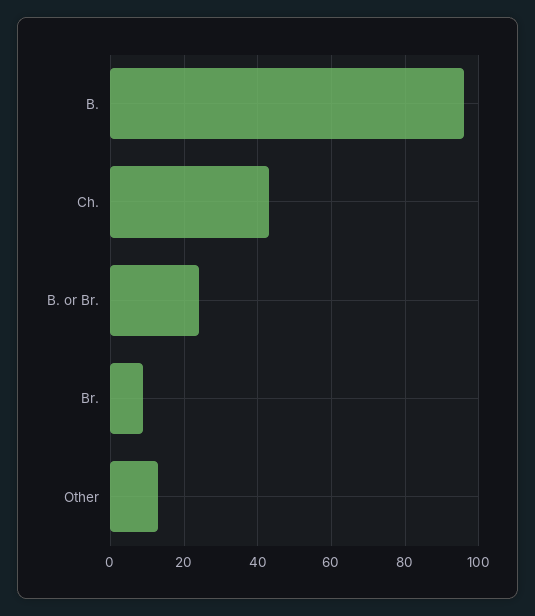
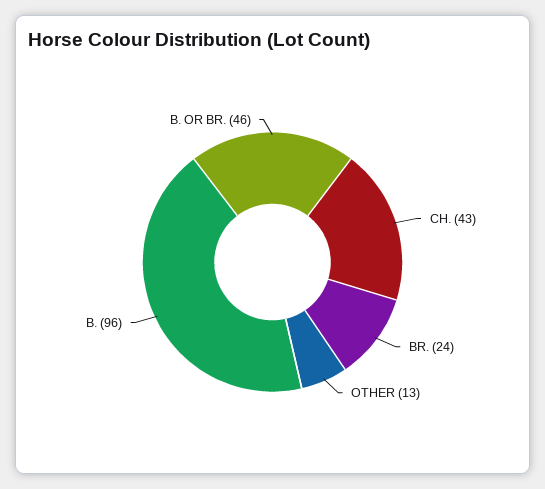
B. or Br.: 25 -> 46
Br.: 10 -> 24

